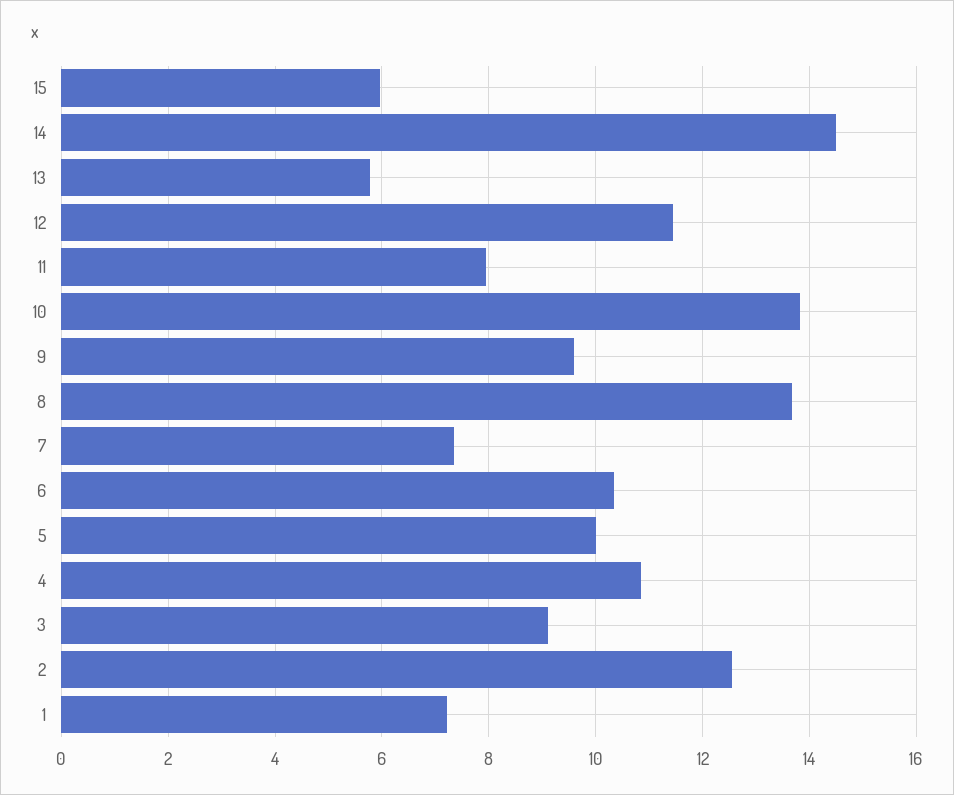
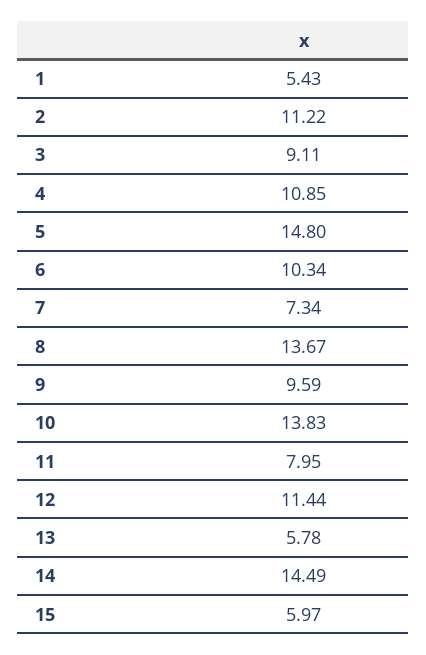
5: 10 -> 14.8
2: 12.6 -> 11.22
1: 7.2 -> 5.43

